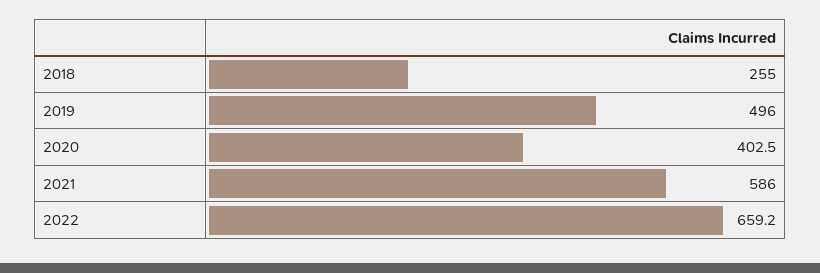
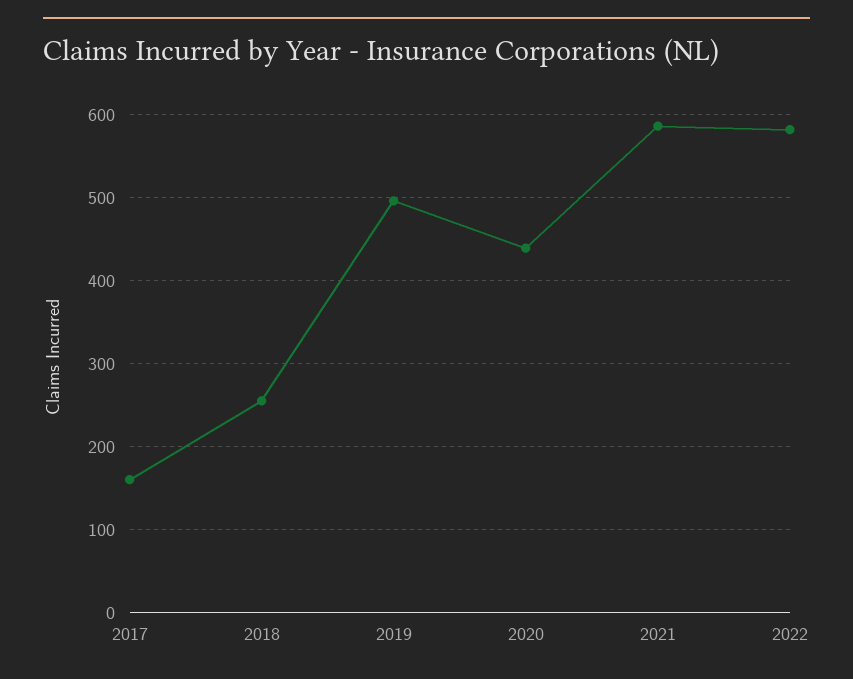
2020: 402.5 -> 440
2022: 659.2 -> 580
2017: none -> 160

